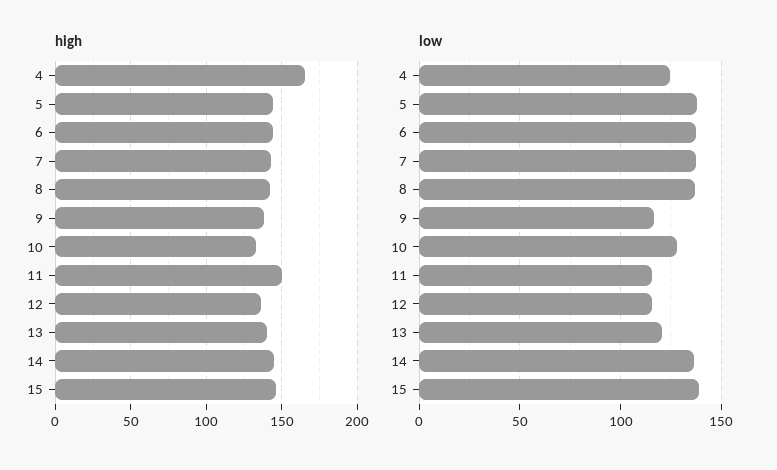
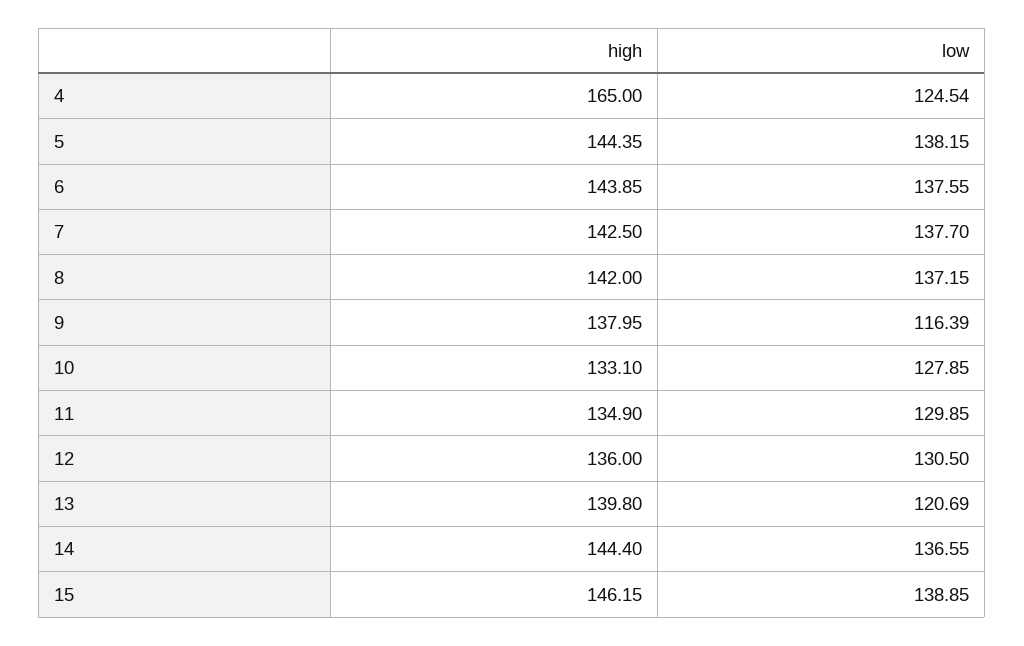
high, 11: 150 -> 134.9
low, 11: 115 -> 129.85
low, 12: 115 -> 130.5

